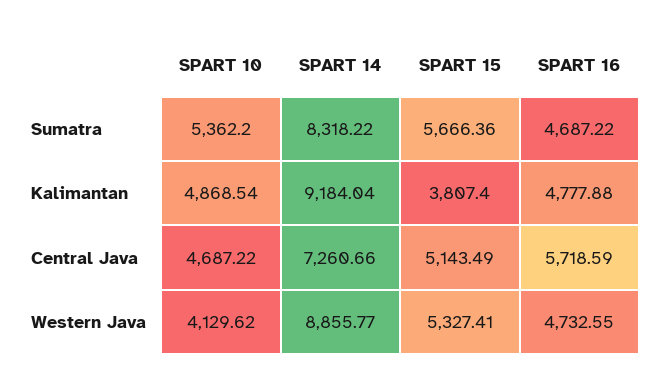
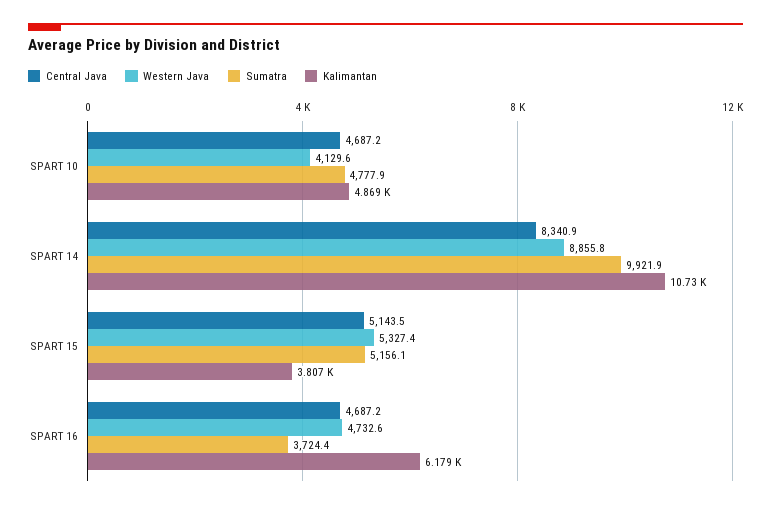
Sumatra, SPART 10: 5362.2 -> 4777.9
Sumatra, SPART 14: 8318.22 -> 9921.9
Sumatra, SPART 15: 5666.36 -> 5156.1
Sumatra, SPART 16: 4687.22 -> 3724.4
Kalimantan, SPART 14: 9184.04 -> 10730
Kalimantan, SPART 16: 4777.88 -> 6179
Central Java, SPART 14: 7260.66 -> 8340.9
Central Java, SPART 16: 5718.59 -> 4687.2

